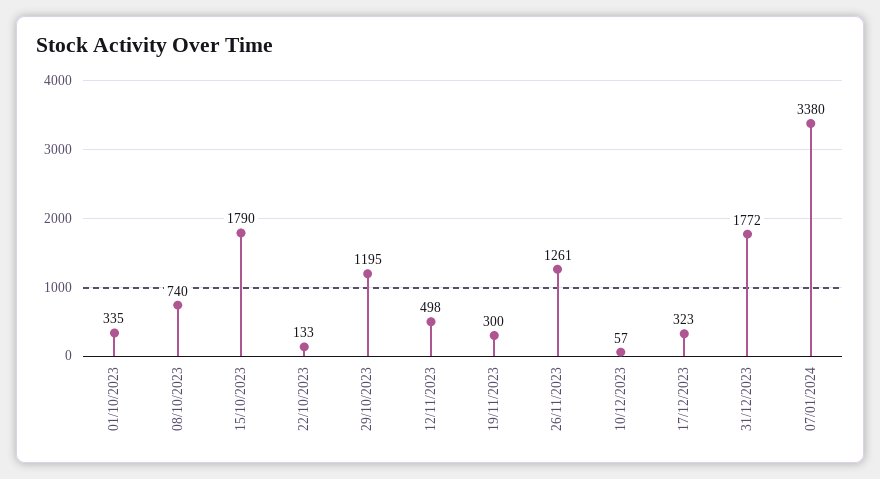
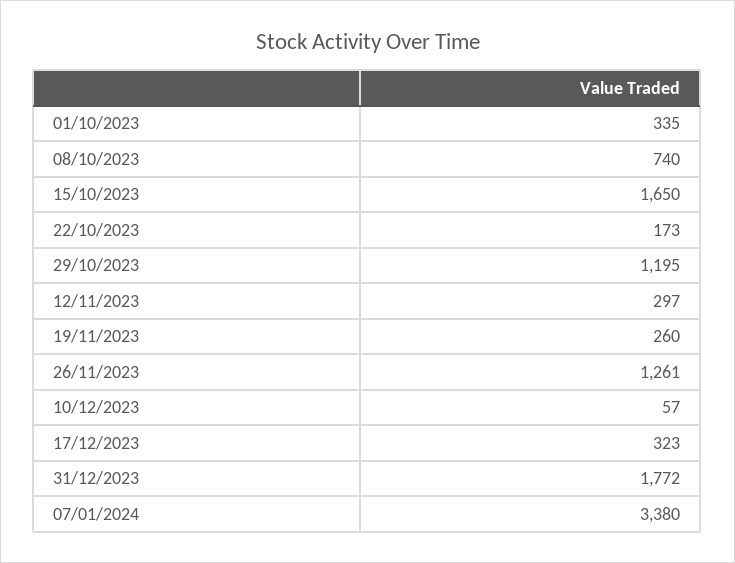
15/10/2023: 1790 -> 1650
22/10/2023: 133 -> 173
12/11/2023: 498 -> 297
19/11/2023: 300 -> 260

